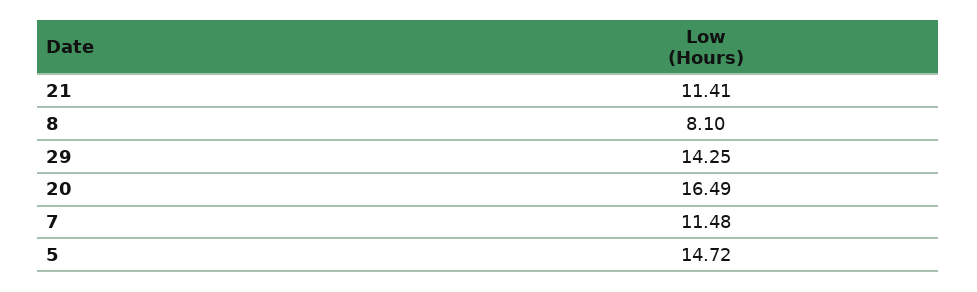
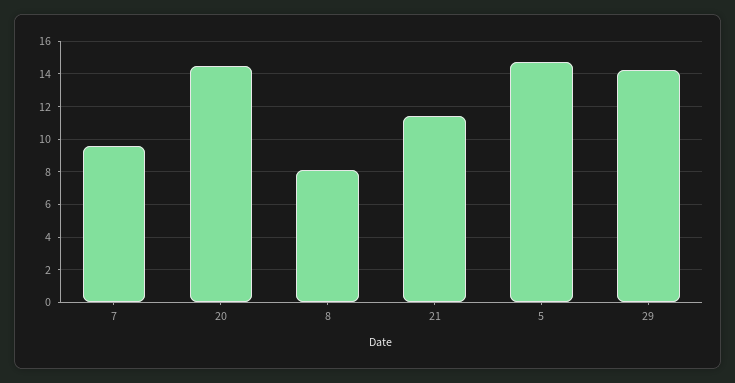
20: 16.49 -> 14.5
7: 11.48 -> 9.5

